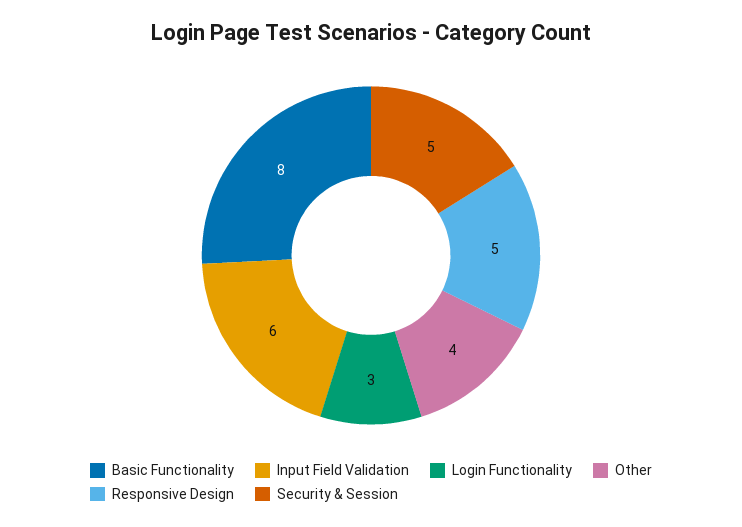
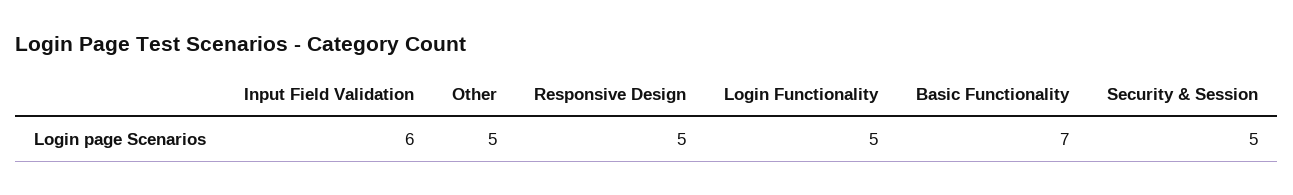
Basic Functionality: 8 -> 7
Login Functionality: 3 -> 5
Other: 4 -> 5

